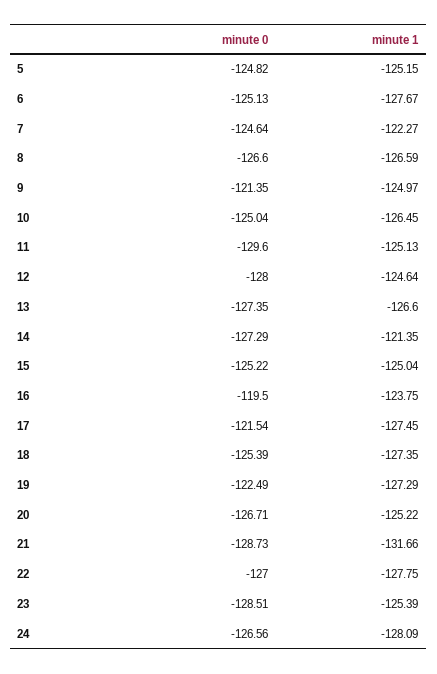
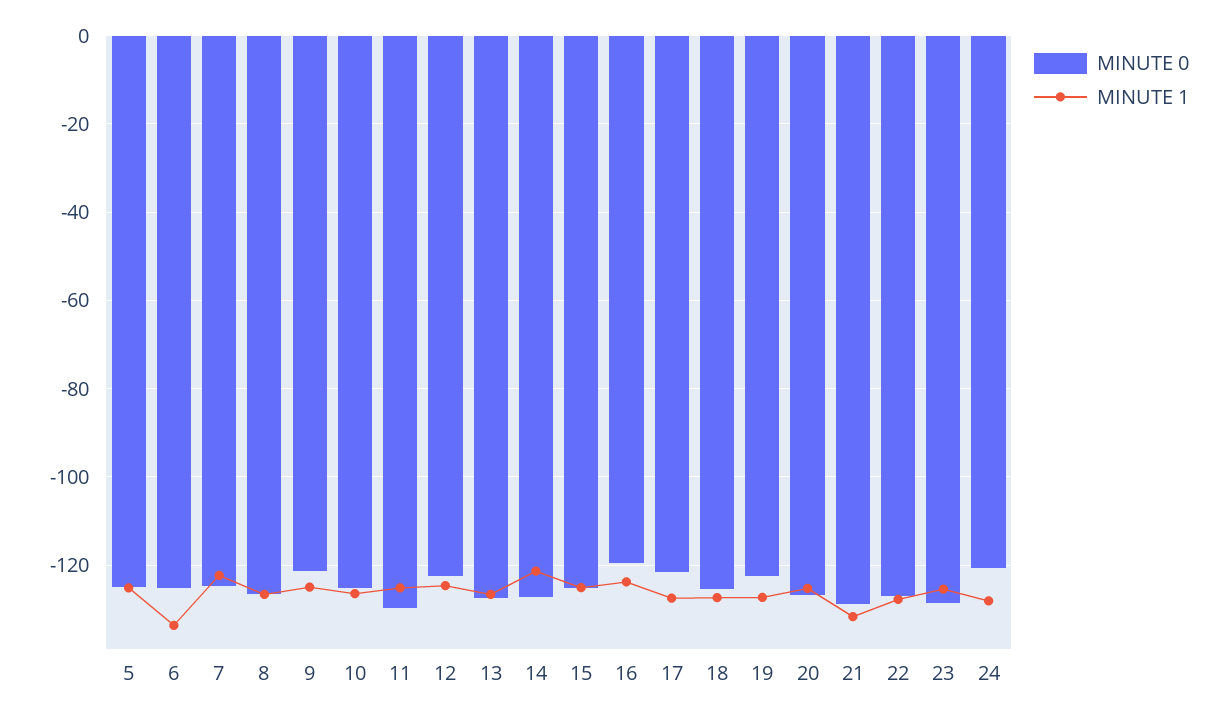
minute 1, 6: -127.67 -> -134
minute 0, 12: -128 -> -122
minute 0, 24: -126.56 -> -120

